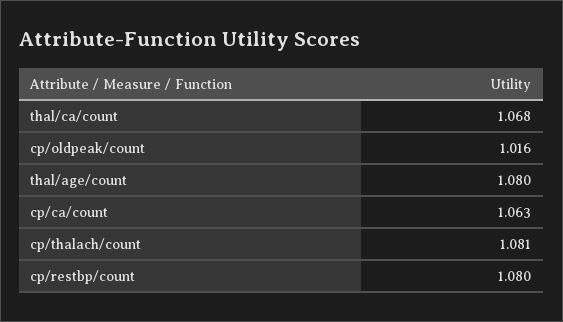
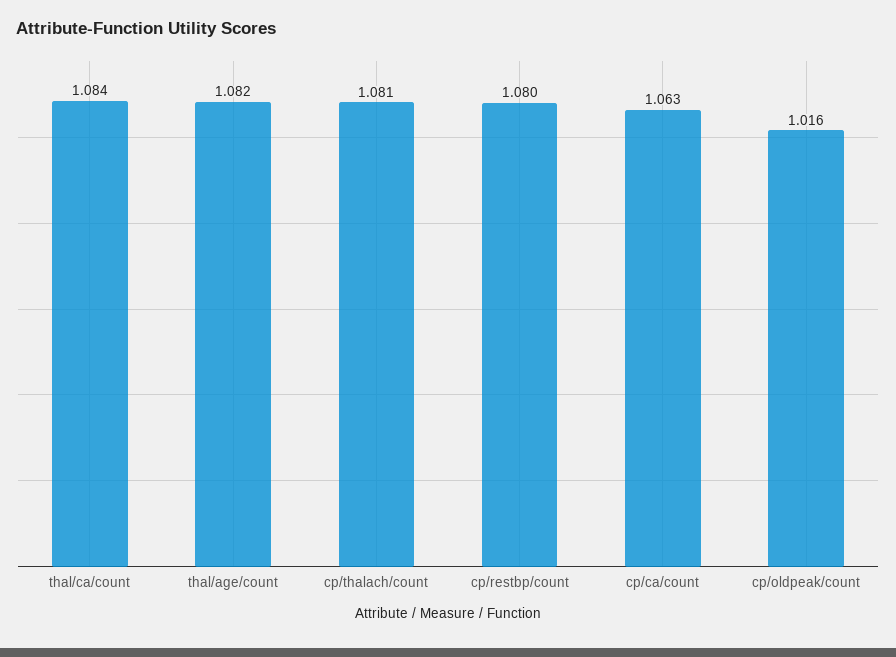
thal/ca/count: 1.068 -> 1.084
thal/age/count: 1.08 -> 1.082

